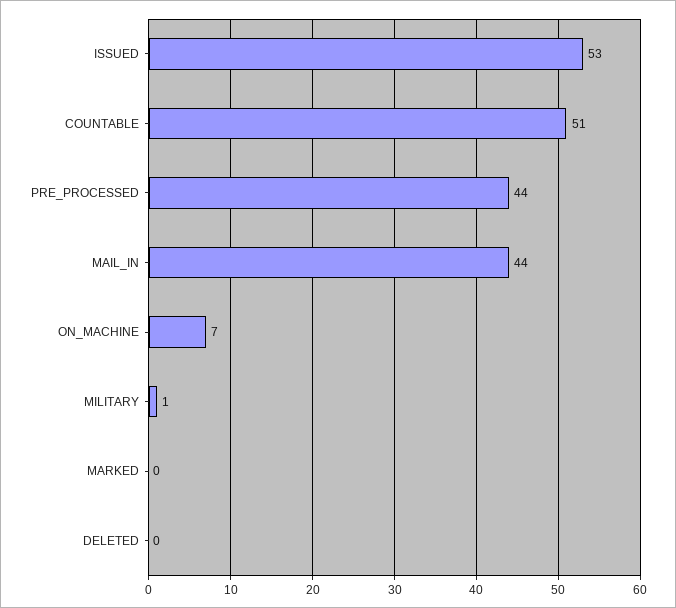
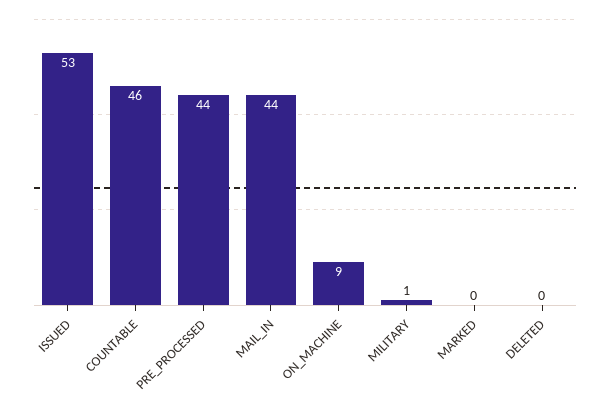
COUNTABLE: 51 -> 46
ON_MACHINE: 7 -> 9

